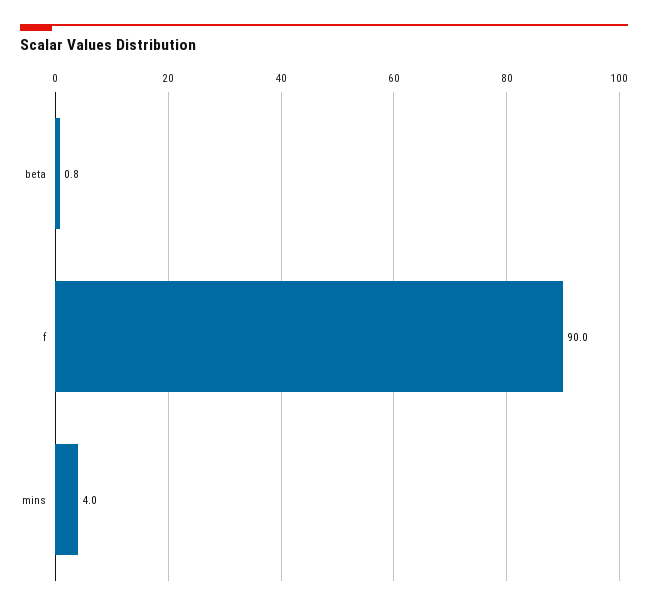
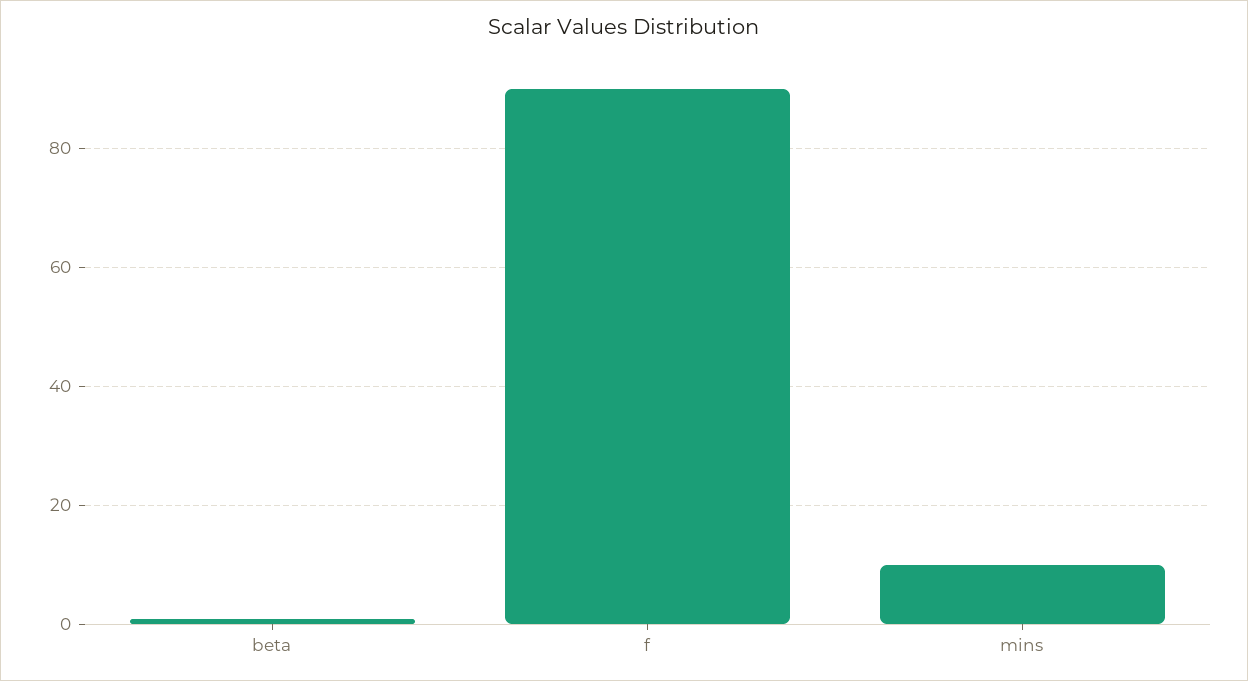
mins: 4 -> 10

